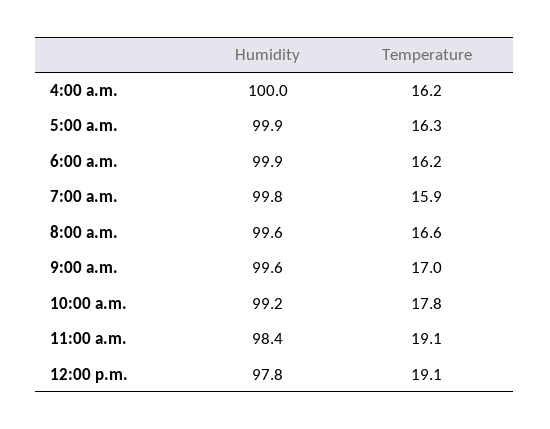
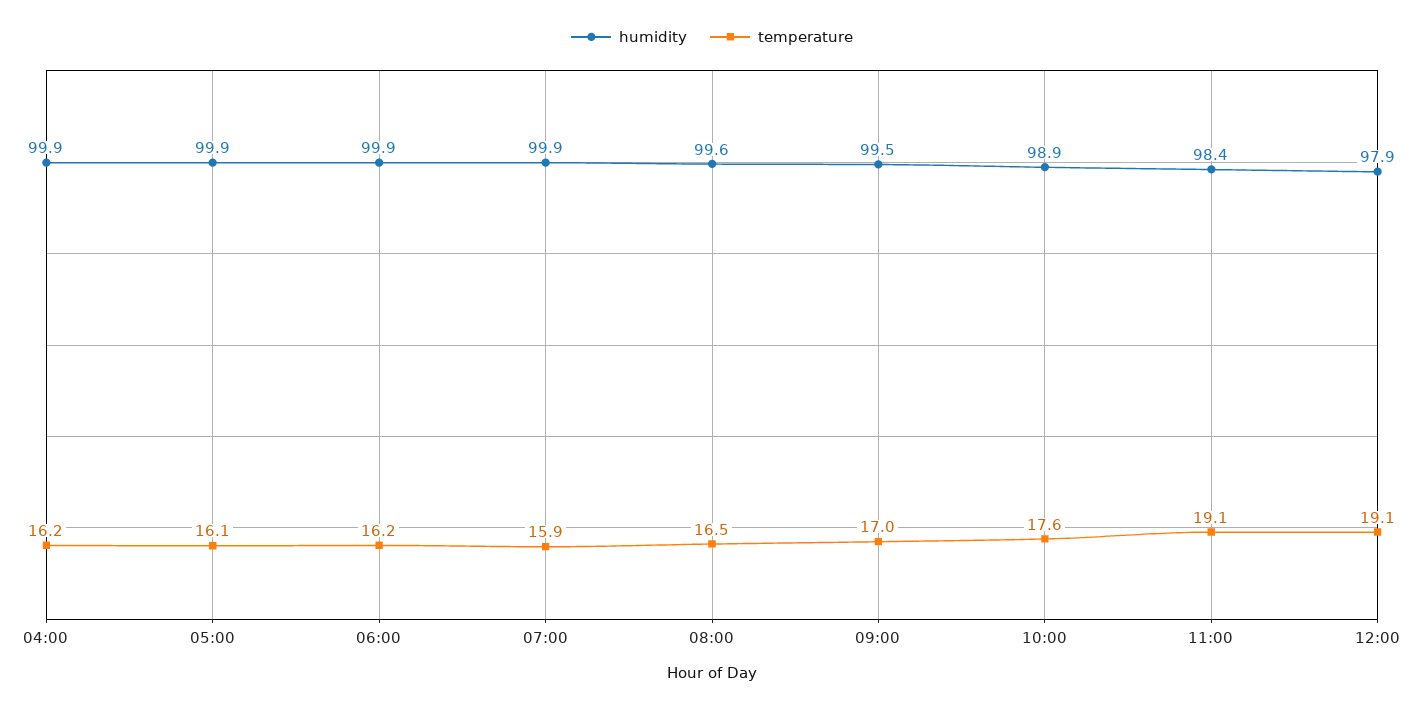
Humidity, 4:00 a.m.: 100 -> 99.9
Temperature, 5:00 a.m.: 16.3 -> 16.1
Humidity, 7:00 a.m.: 99.8 -> 99.9
Temperature, 8:00 a.m.: 16.6 -> 16.5
Humidity, 9:00 a.m.: 99.6 -> 99.5
Humidity, 10:00 a.m.: 99.2 -> 98.9
Temperature, 10:00 a.m.: 17.8 -> 17.6
Humidity, 12:00 p.m.: 97.8 -> 97.9

